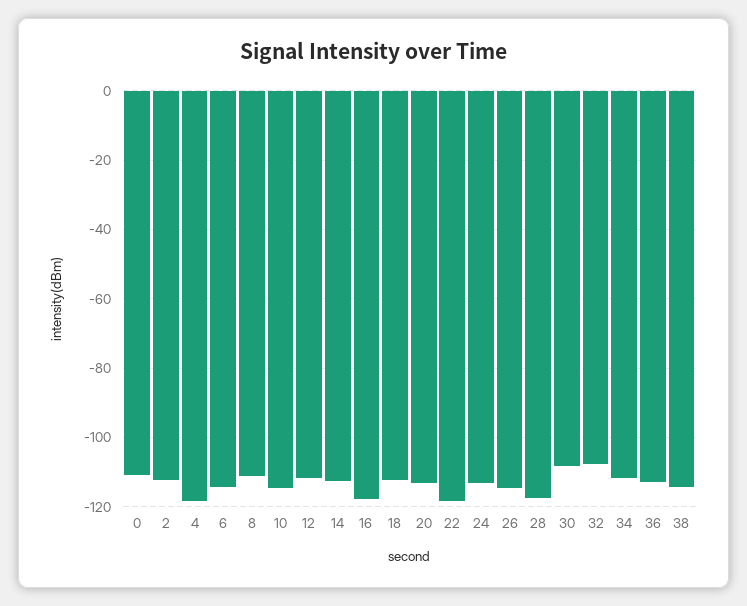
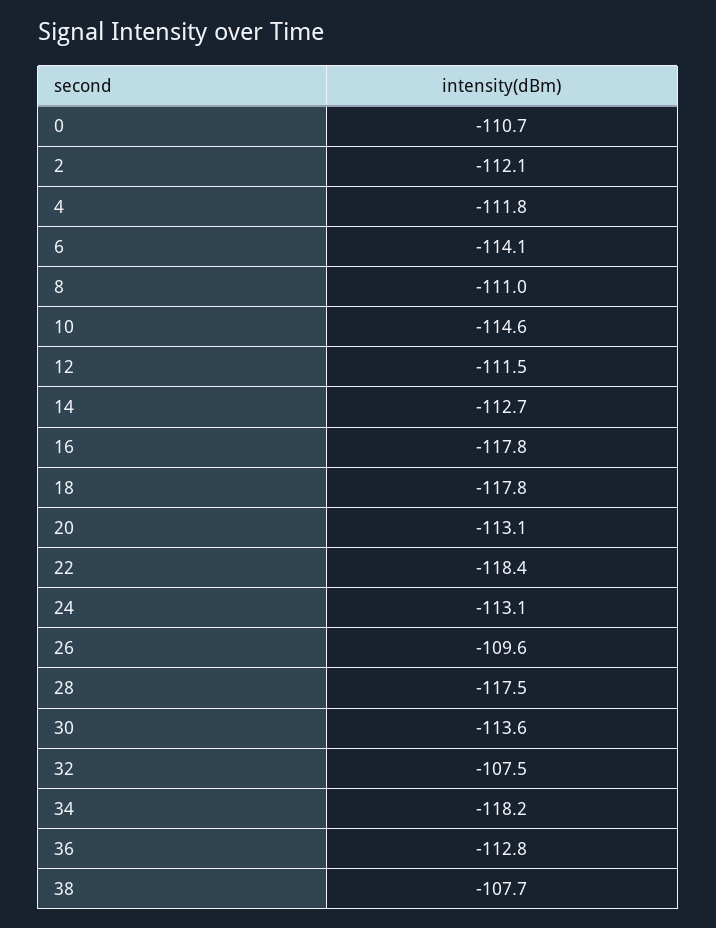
4: -118 -> -111.8
18: -112 -> -117.8
26: -114 -> -109.6
30: -108 -> -113.6
34: -112 -> -118.2
38: -114 -> -107.7

